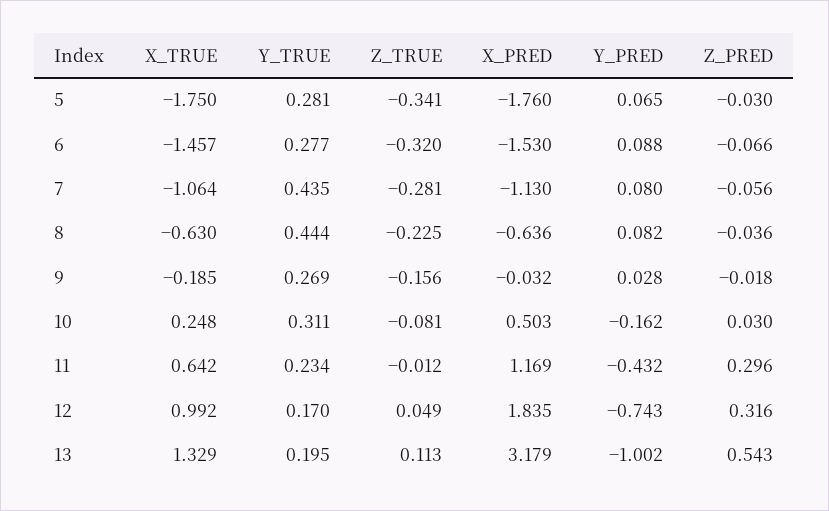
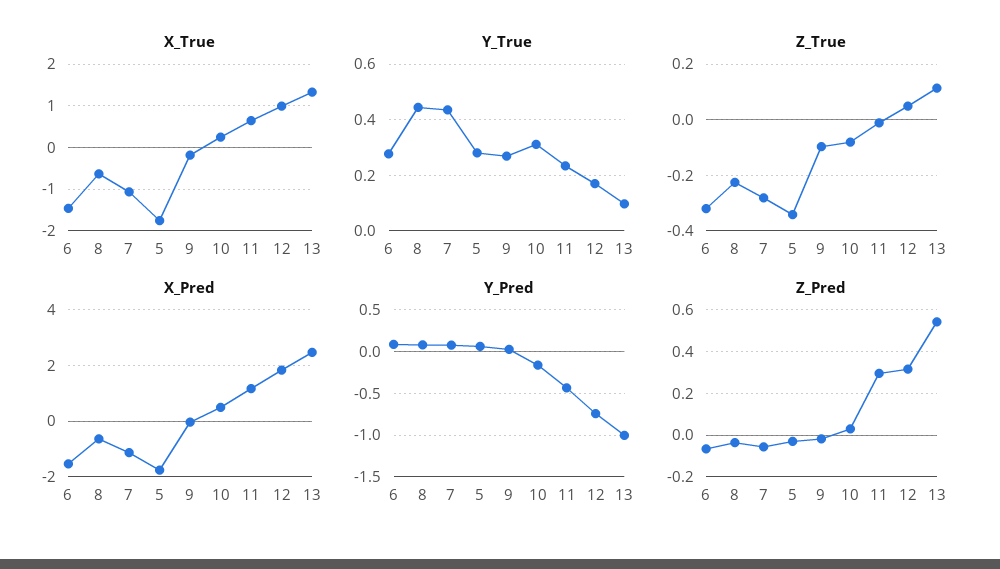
Z_TRUE, 9: -0.156 -> -0.1
Y_TRUE, 13: 0.195 -> 0.1
X_PRED, 13: 3.179 -> 2.5

